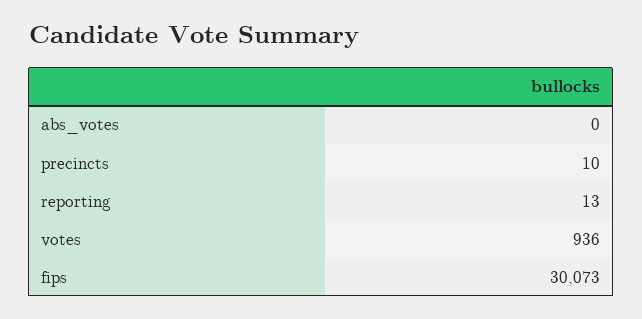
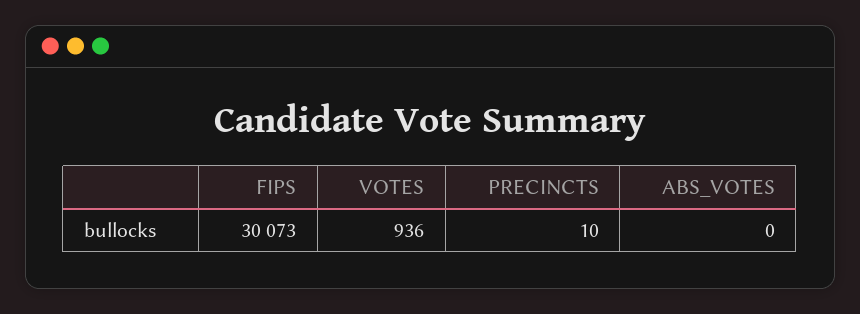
reporting: 13 -> none

